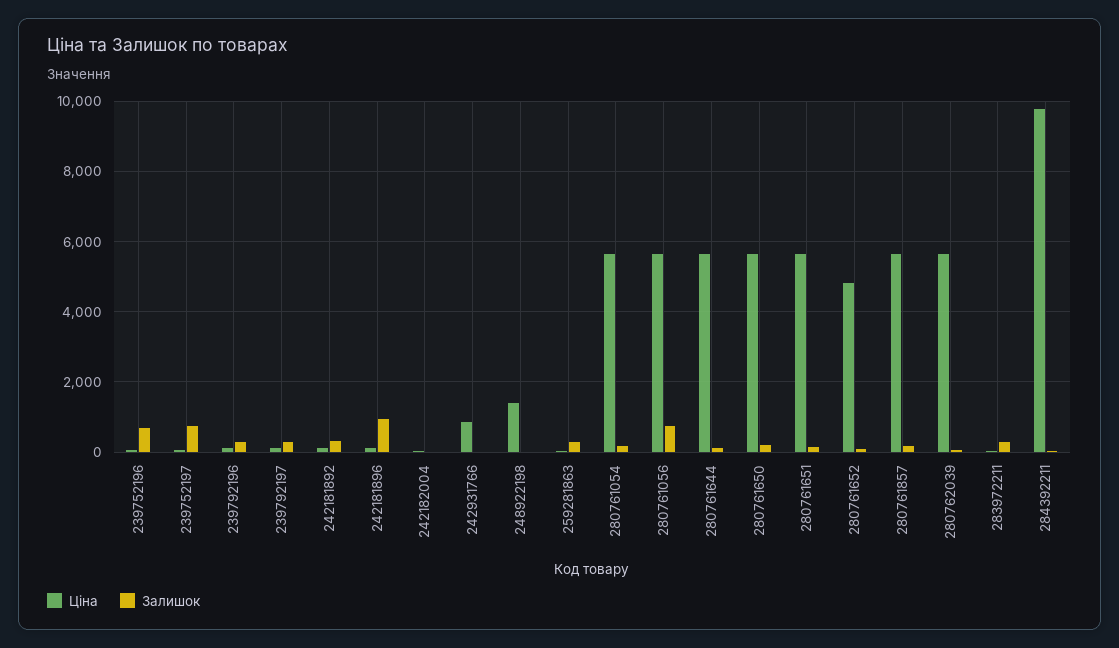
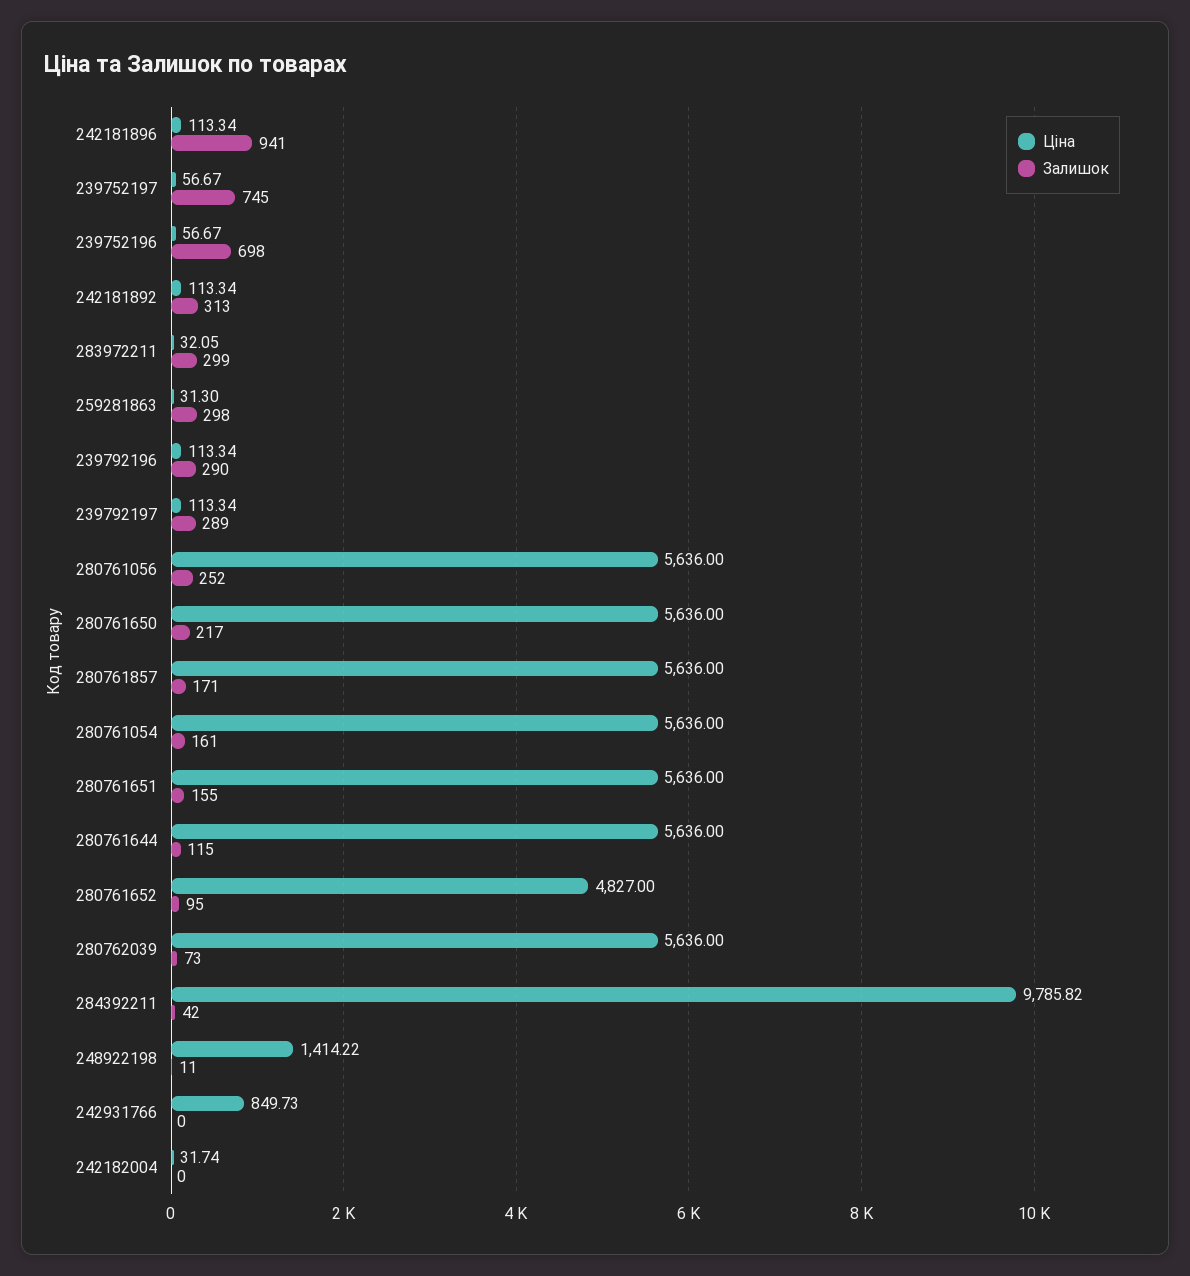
Залишок, 280761056: 800 -> 252

